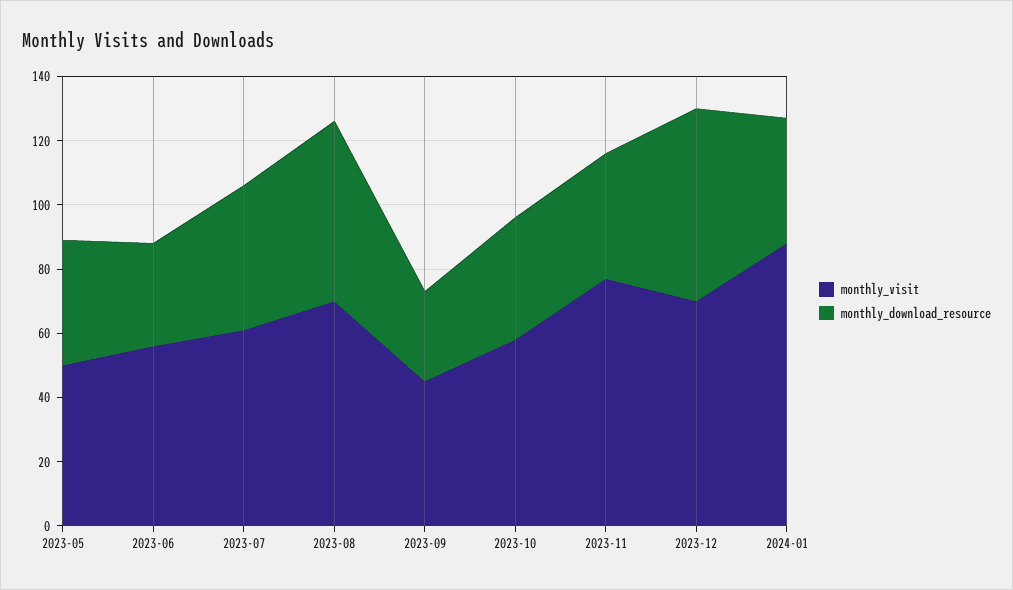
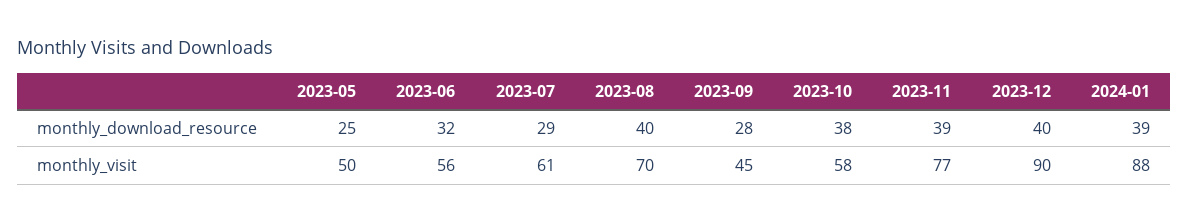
monthly_download_resource, 2023-05: 40 -> 25
monthly_download_resource, 2023-07: 45 -> 29
monthly_download_resource, 2023-08: 55 -> 40
monthly_visit, 2023-12: 70 -> 90
monthly_download_resource, 2023-12: 60 -> 40

